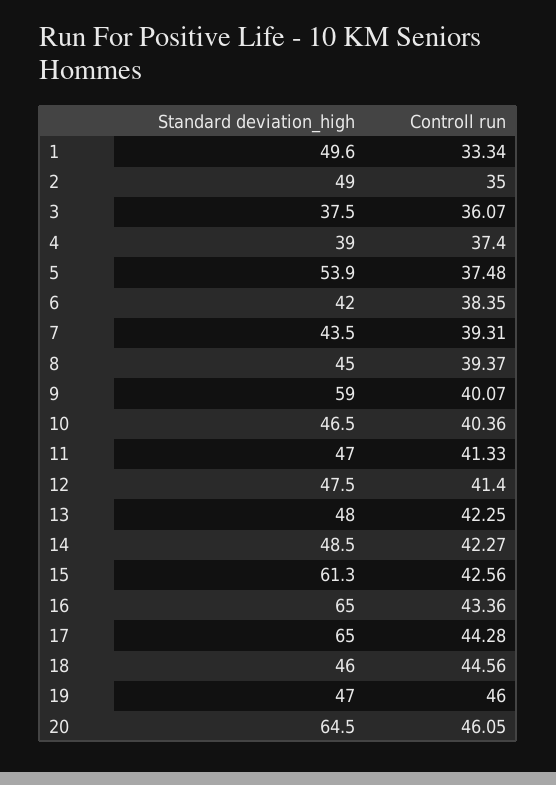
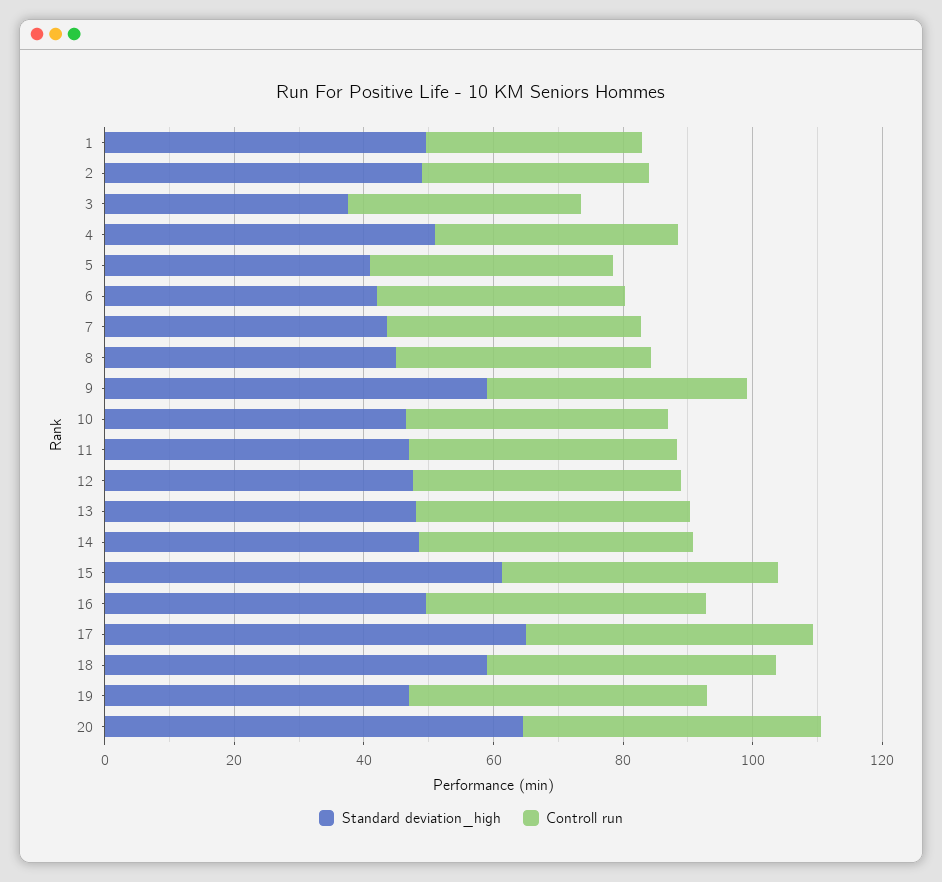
Standard deviation_high, 4: 39 -> 50
Standard deviation_high, 5: 53.9 -> 40
Standard deviation_high, 16: 65 -> 50
Standard deviation_high, 18: 46 -> 60

